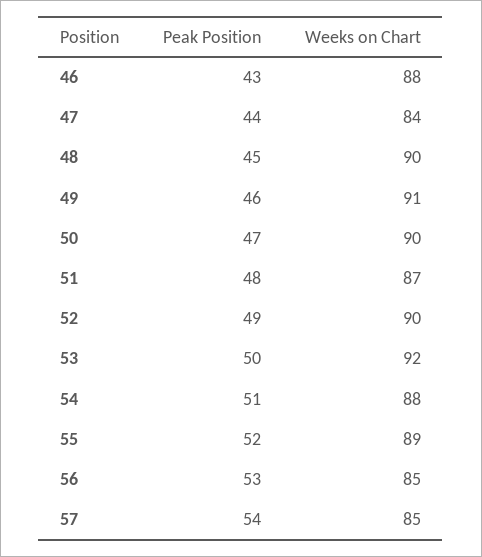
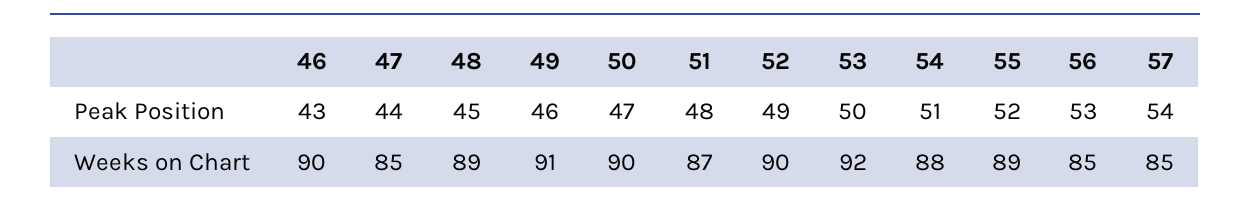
Weeks on Chart, 46: 88 -> 90
Weeks on Chart, 47: 84 -> 85
Weeks on Chart, 48: 90 -> 89

